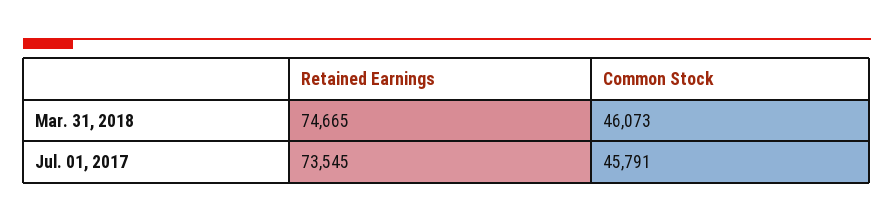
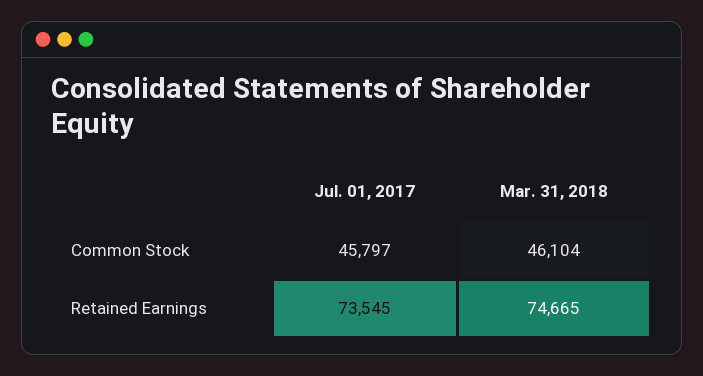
Common Stock, Mar. 31, 2018: 46073 -> 46104
Common Stock, Jul. 01, 2017: 45791 -> 45797

